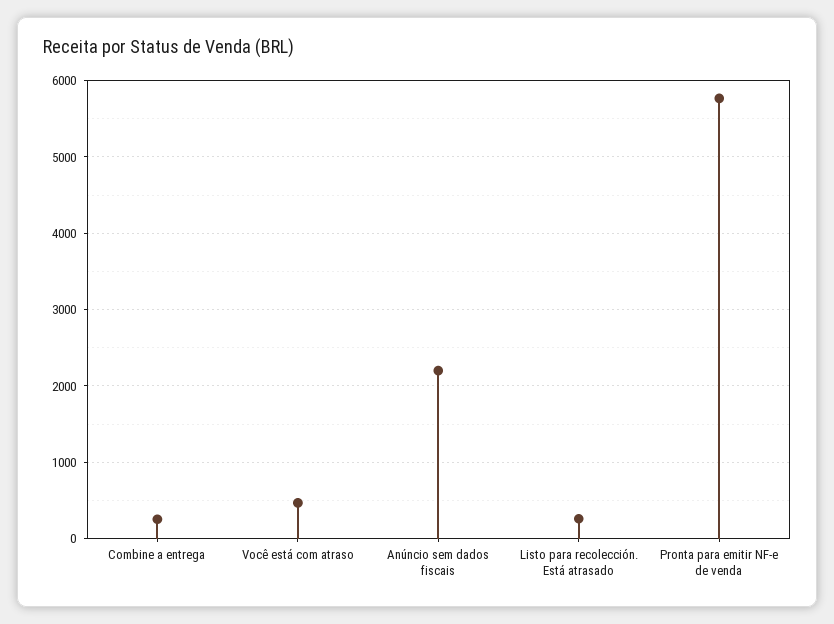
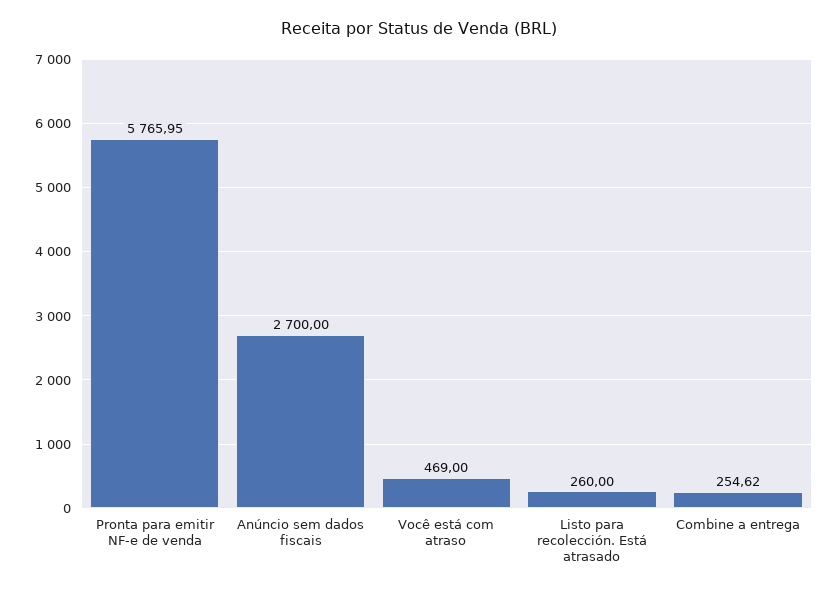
Anúncio sem dados fiscais: 2200 -> 2700

